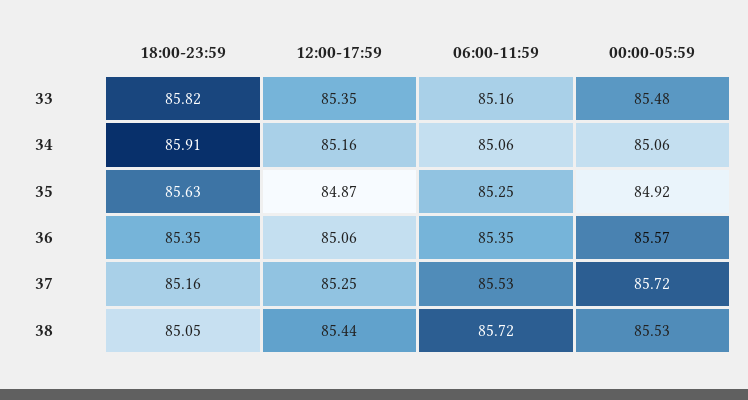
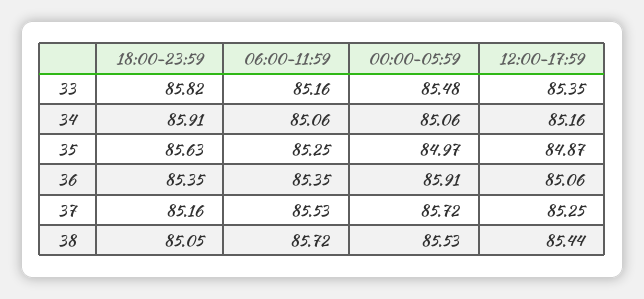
00:00-05:59, 35: 84.92 -> 84.97
00:00-05:59, 36: 85.57 -> 85.91

